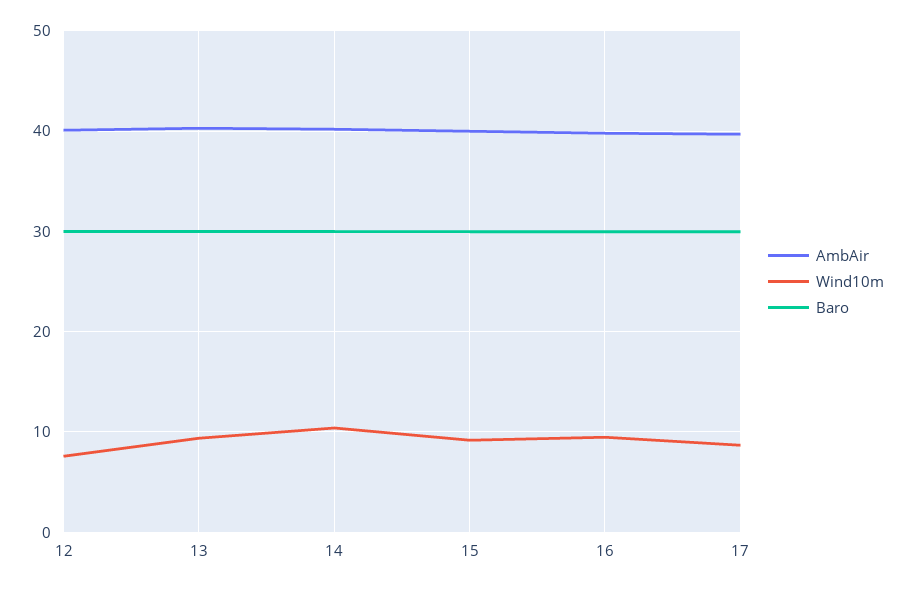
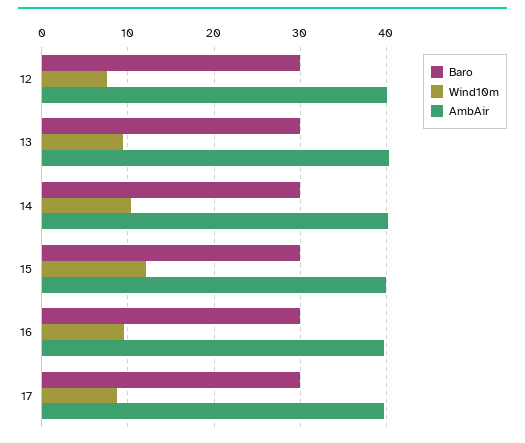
Wind10m, 15: 9 -> 12

